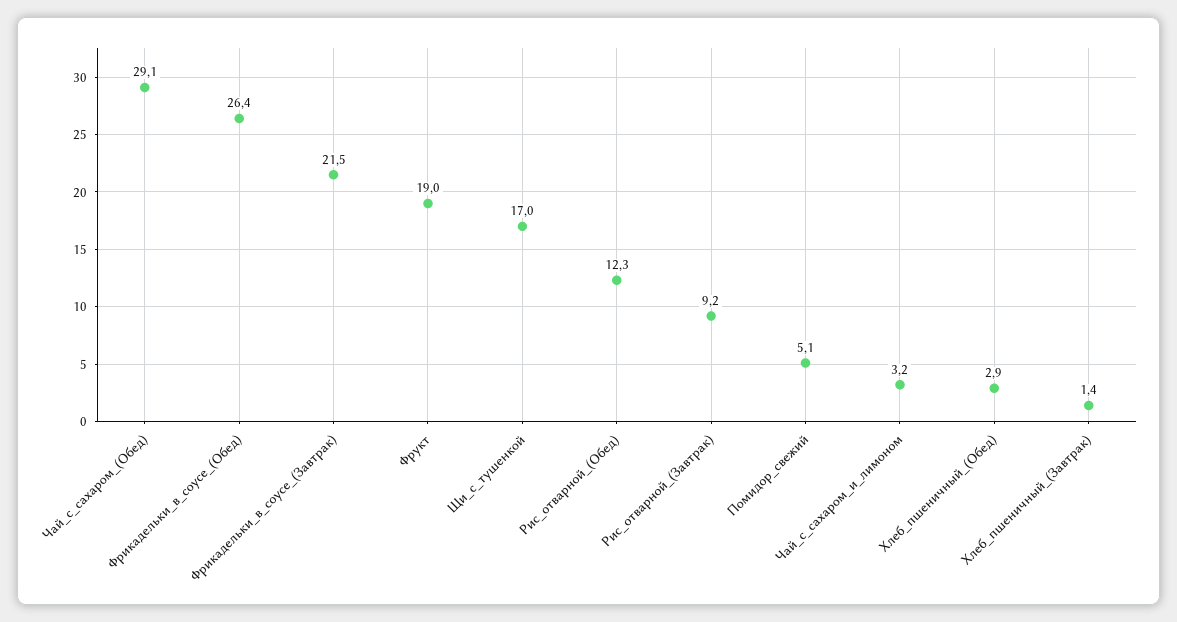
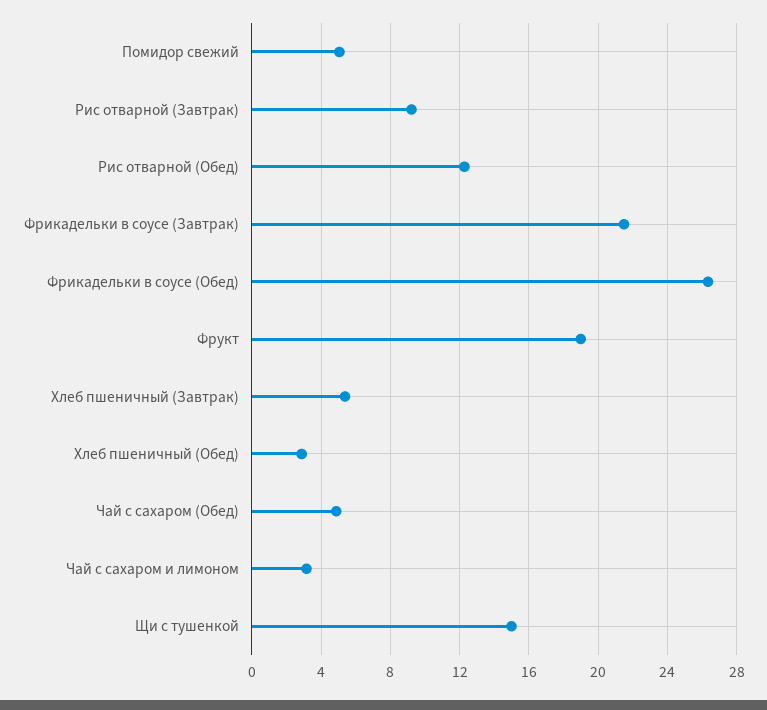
Чай_с_сахаром_(Обед): 29.1 -> 5
Щи_с_тушенкой: 17 -> 15
Хлеб_пшеничный_(Завтрак): 1.4 -> 5.5

